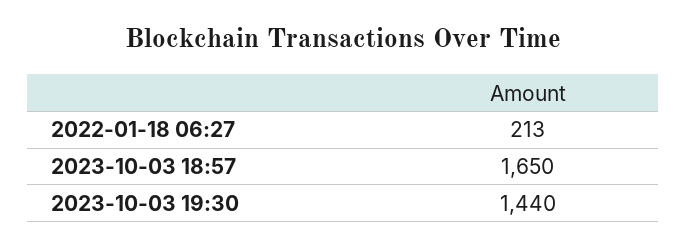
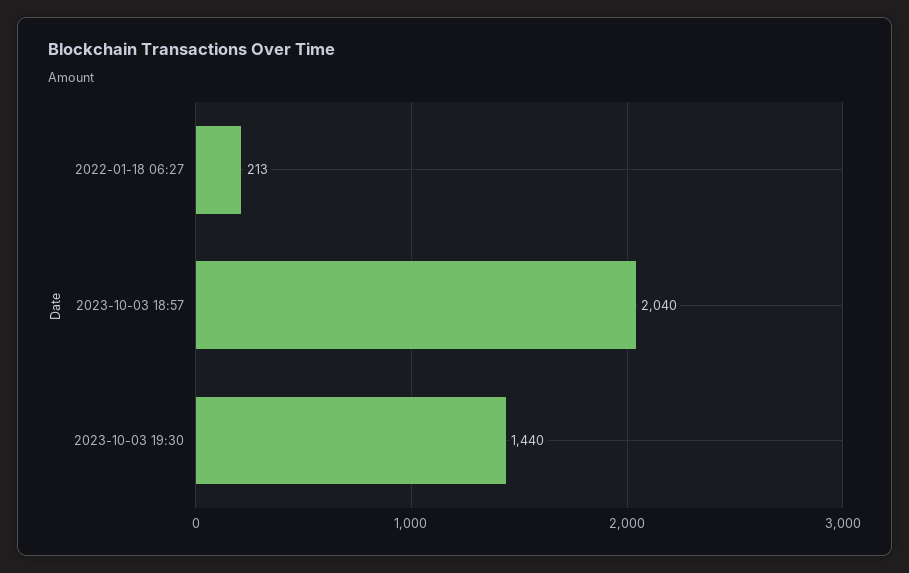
2023-10-03 18:57: 1650 -> 2040

